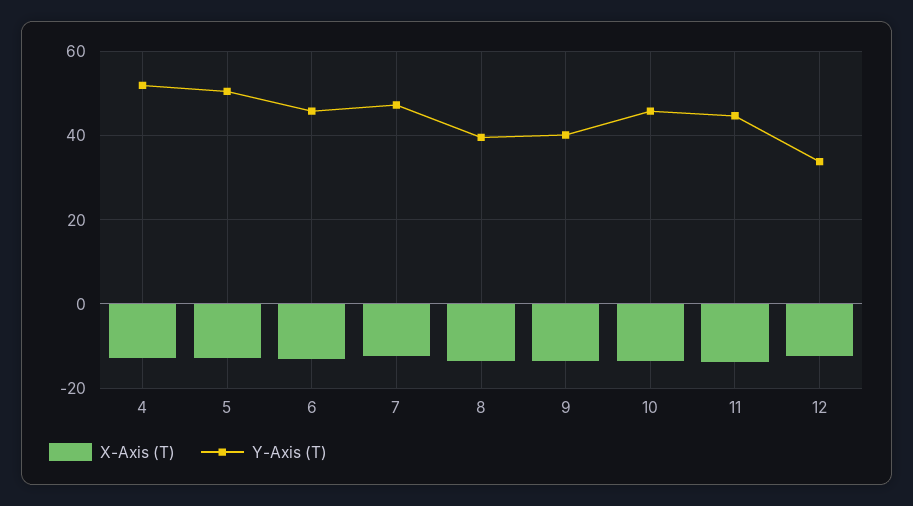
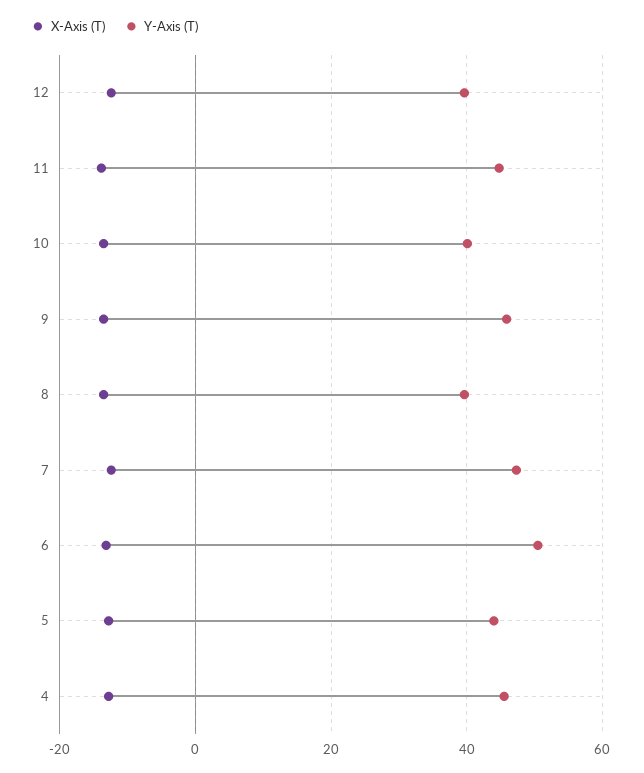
Y-Axis (T), 4: 52 -> 46
Y-Axis (T), 5: 50 -> 44
Y-Axis (T), 6: 46 -> 50
Y-Axis (T), 9: 40 -> 46
Y-Axis (T), 10: 46 -> 40
Y-Axis (T), 12: 34 -> 40

